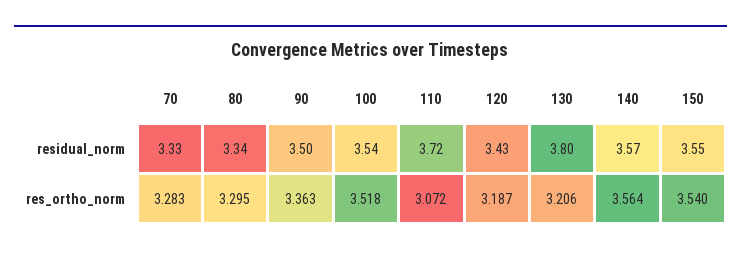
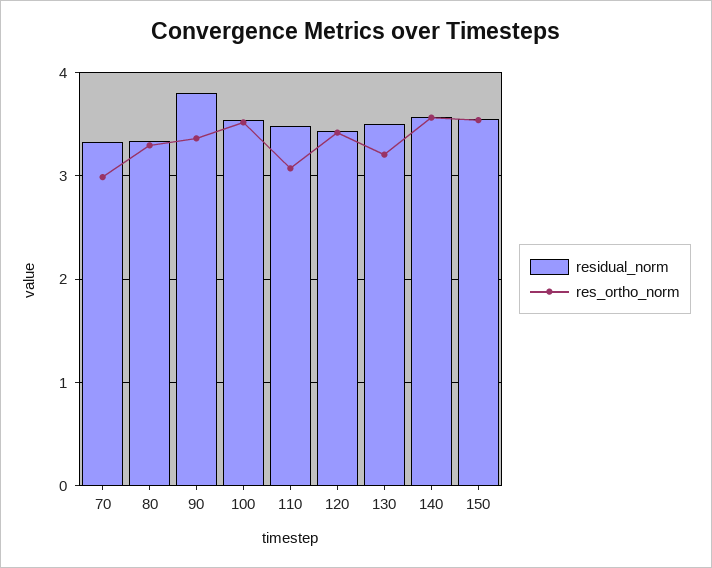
residual_norm, 90: 3.5 -> 3.8
residual_norm, 110: 3.72 -> 3.5
residual_norm, 130: 3.8 -> 3.5
res_ortho_norm, 70: 3.283 -> 3
res_ortho_norm, 120: 3.187 -> 3.4

